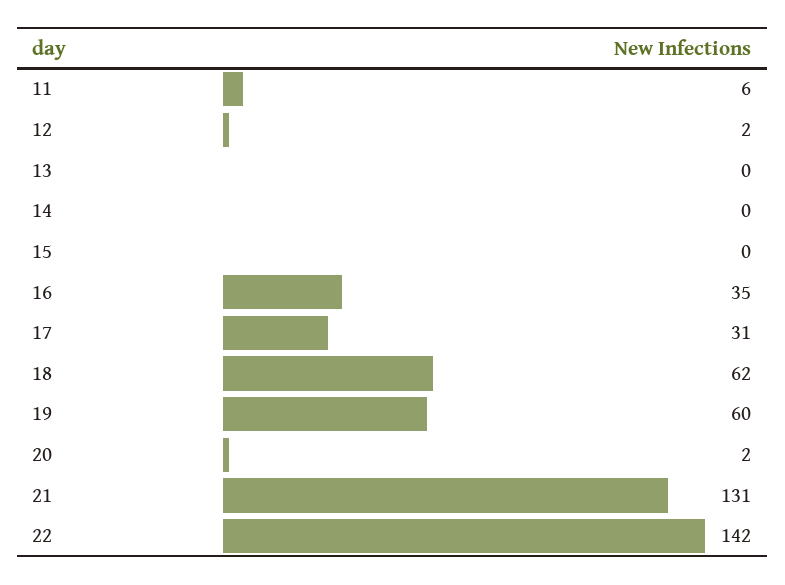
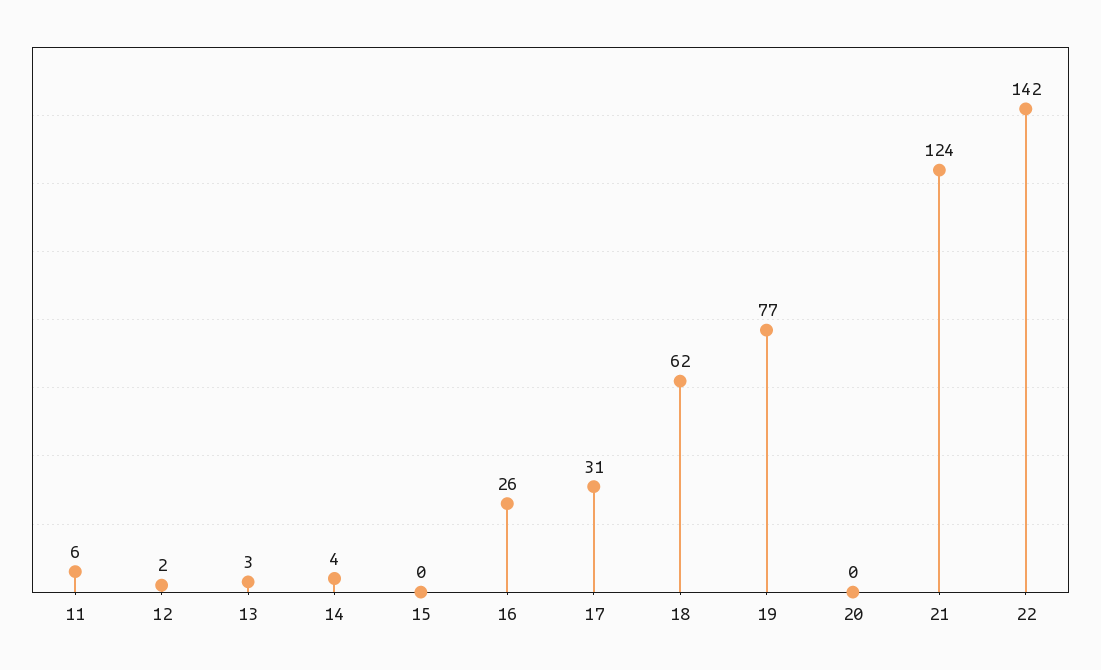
13: 0 -> 3
14: 0 -> 4
16: 35 -> 26
19: 60 -> 77
20: 2 -> 0
21: 131 -> 124

